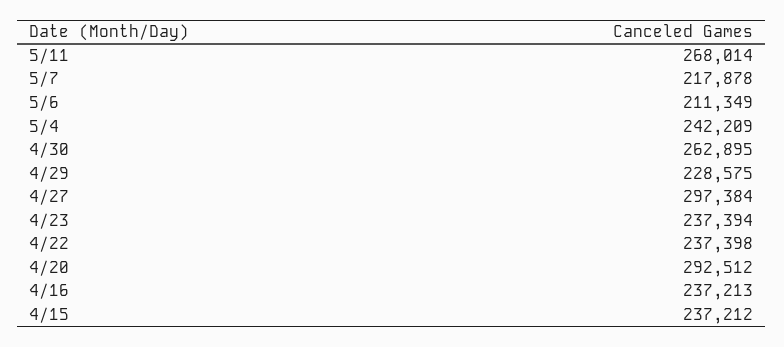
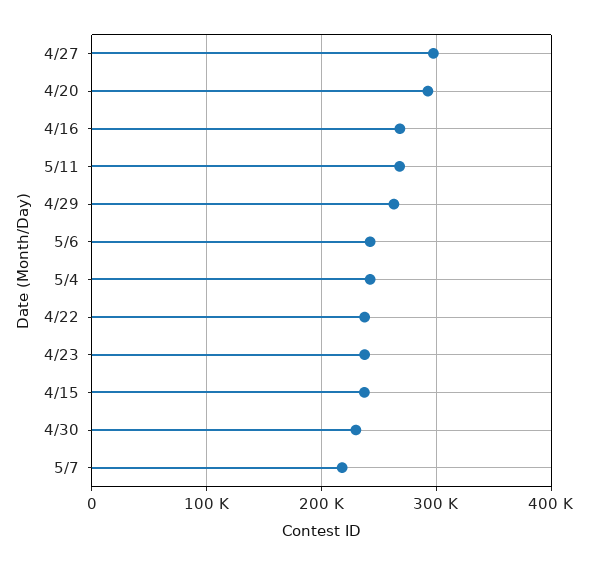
5/6: 211349 -> 240000
4/30: 262895 -> 230000
4/29: 228575 -> 260000
4/16: 237213 -> 270000

